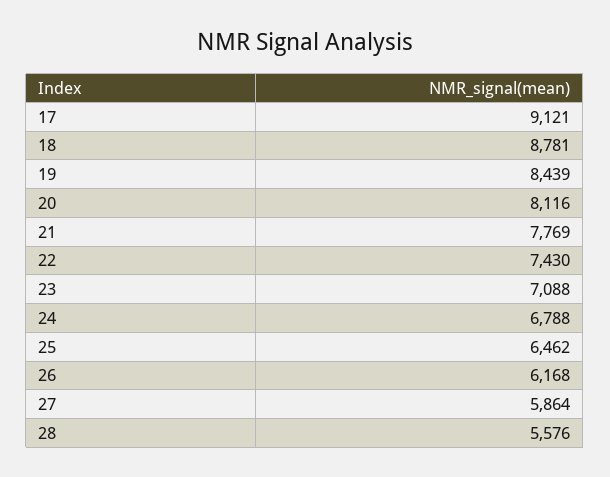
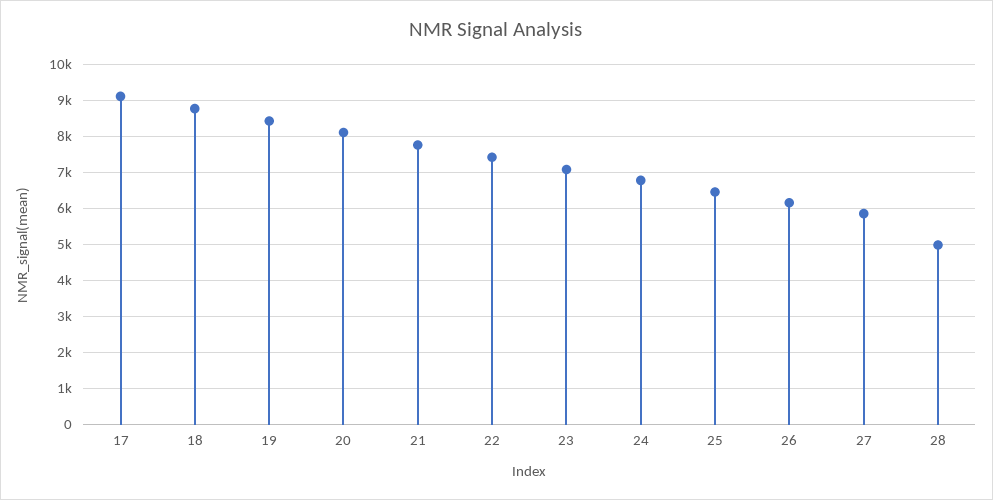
28: 5576 -> 5000

